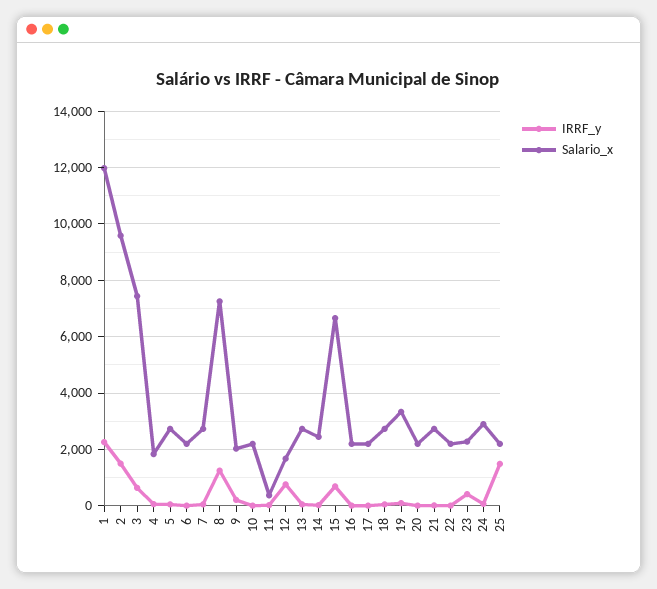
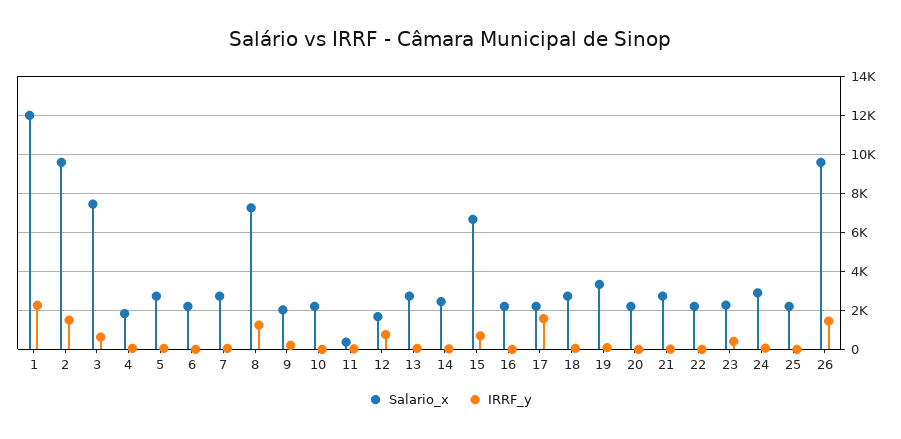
IRRF_y, 17: 0 -> 1500
IRRF_y, 25: 1500 -> 0
Salario_x, 26: none -> 9500
IRRF_y, 26: none -> 1500

